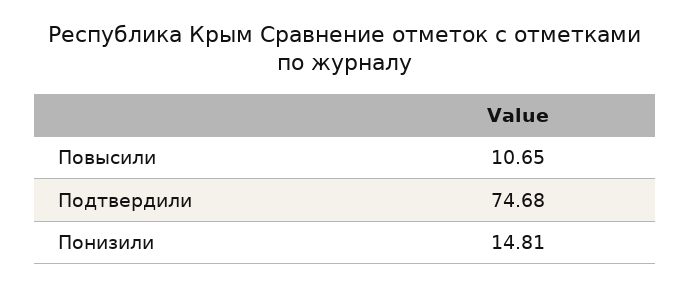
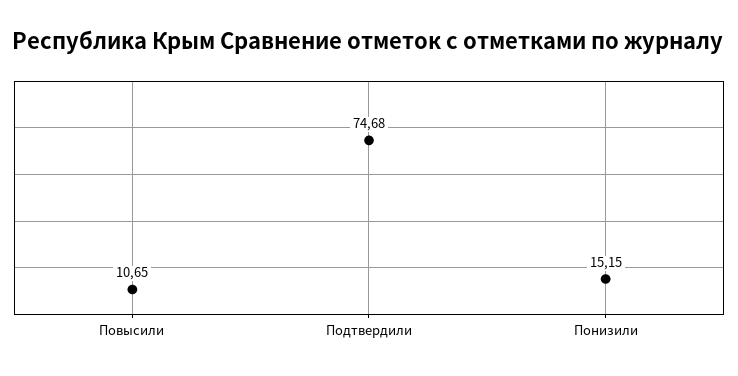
Понизили: 14.81 -> 15.15

